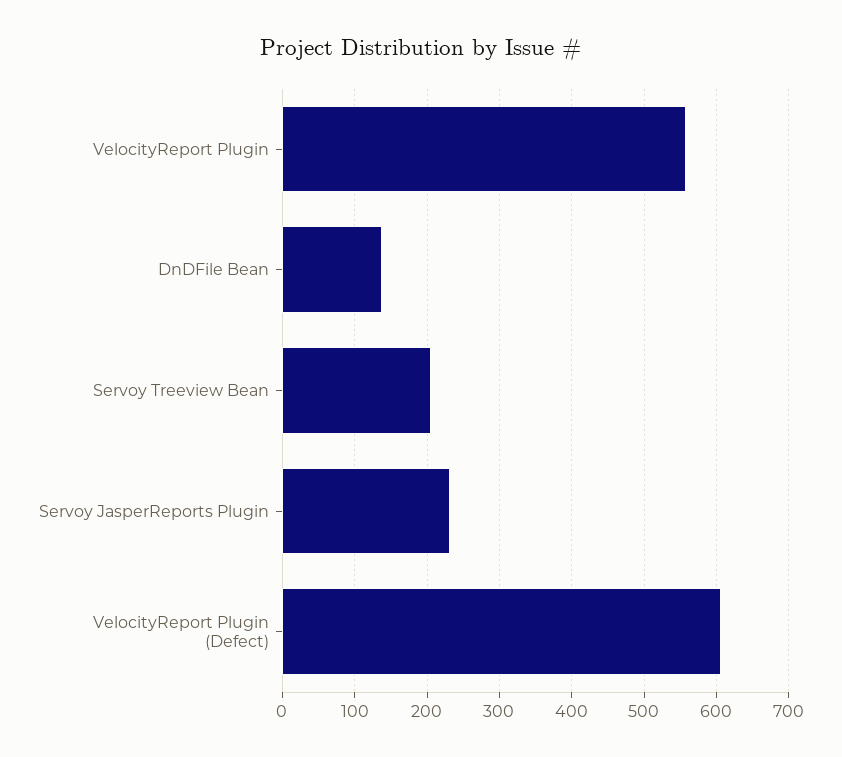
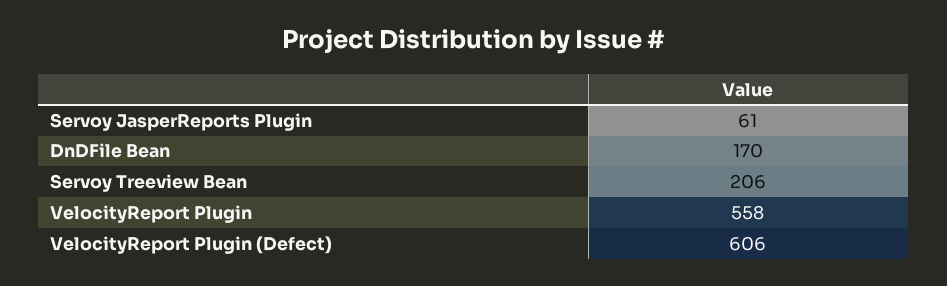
DnDFile Bean: 140 -> 170
Servoy JasperReports Plugin: 230 -> 61

